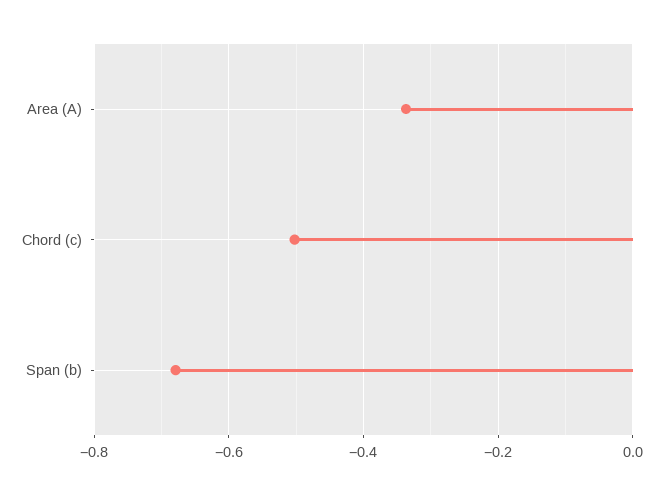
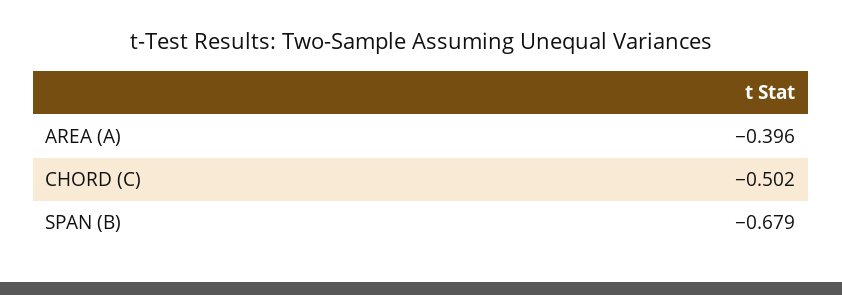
Area (A): -0.34 -> -0.396

